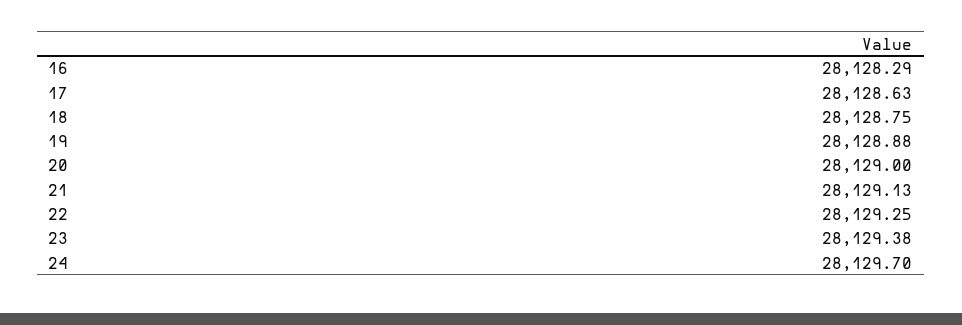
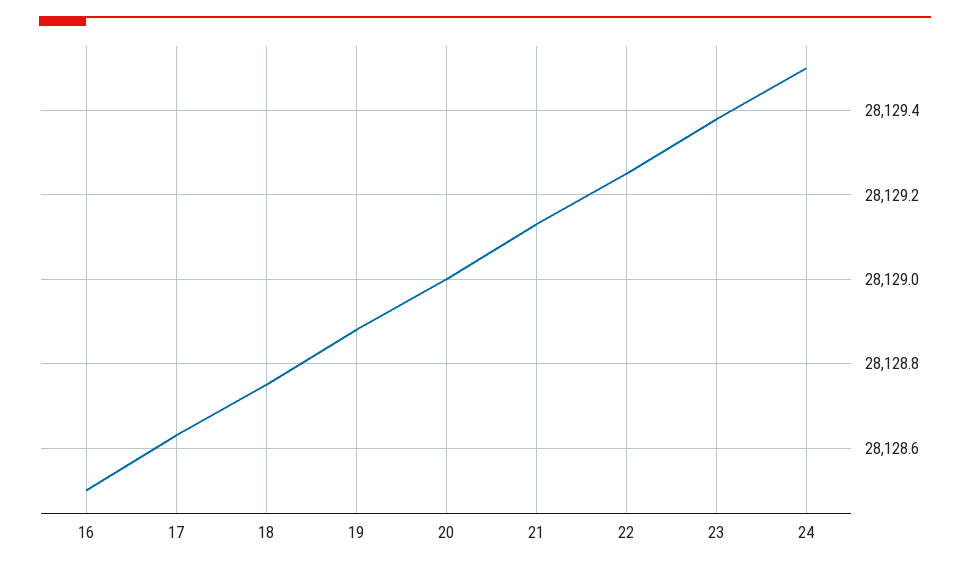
16: 28128.29 -> 28128.5
24: 28129.7 -> 28129.5

